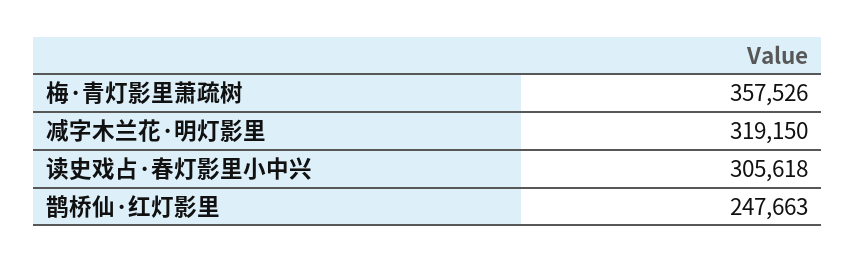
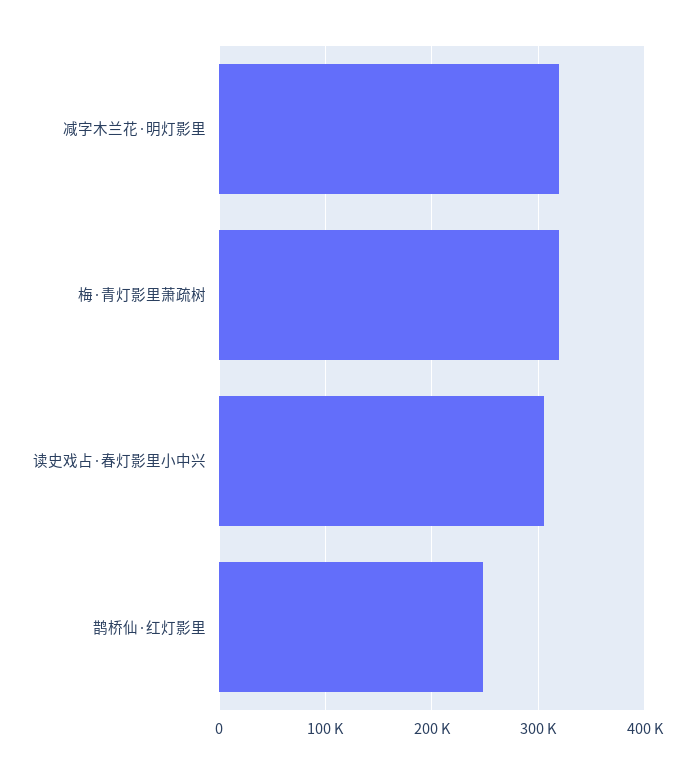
梅·青灯影里萧疏树: 357526 -> 320000

